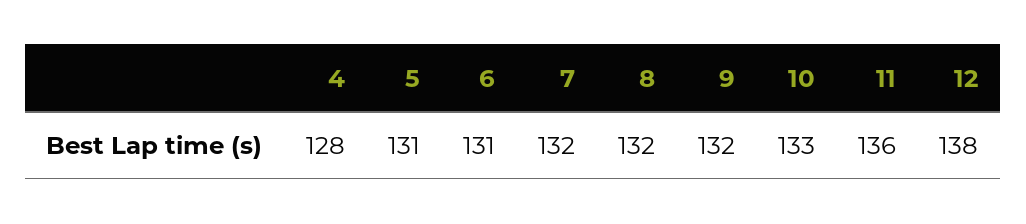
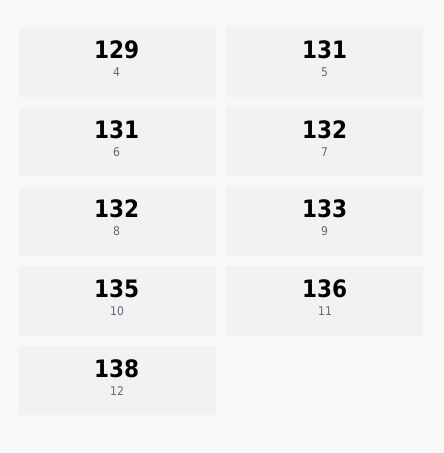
4: 128 -> 129
9: 132 -> 133
10: 133 -> 135

